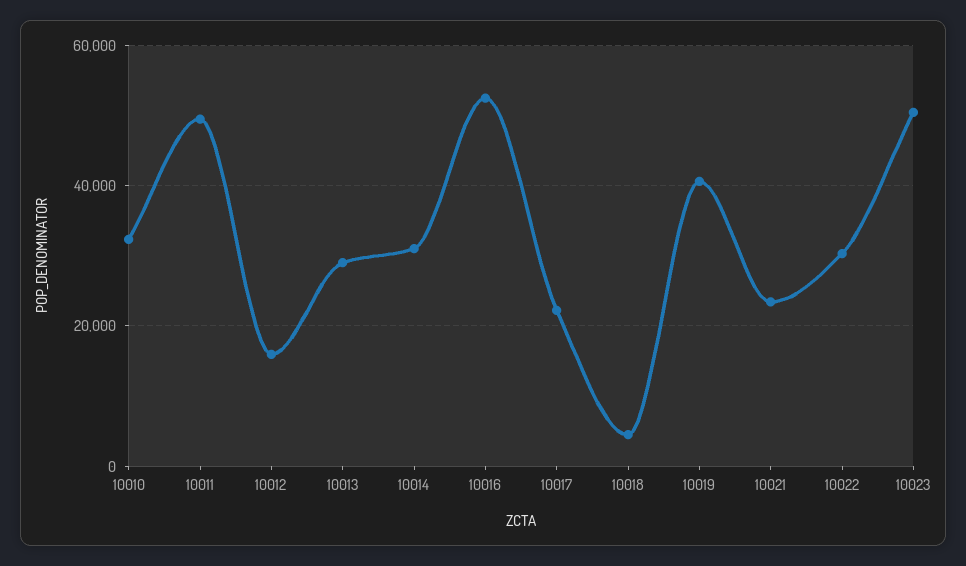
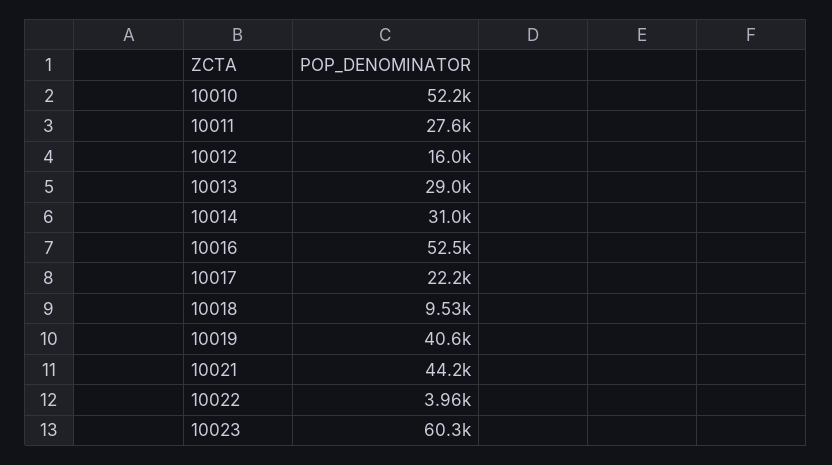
10010: 32000 -> 52200
10011: 50000 -> 27600
10018: 4000 -> 9530
10021: 24000 -> 44200
10022: 30000 -> 3960
10023: 50000 -> 60300

